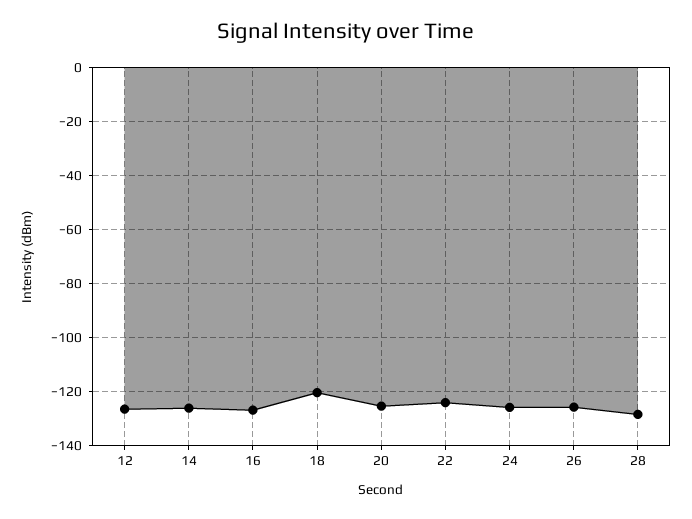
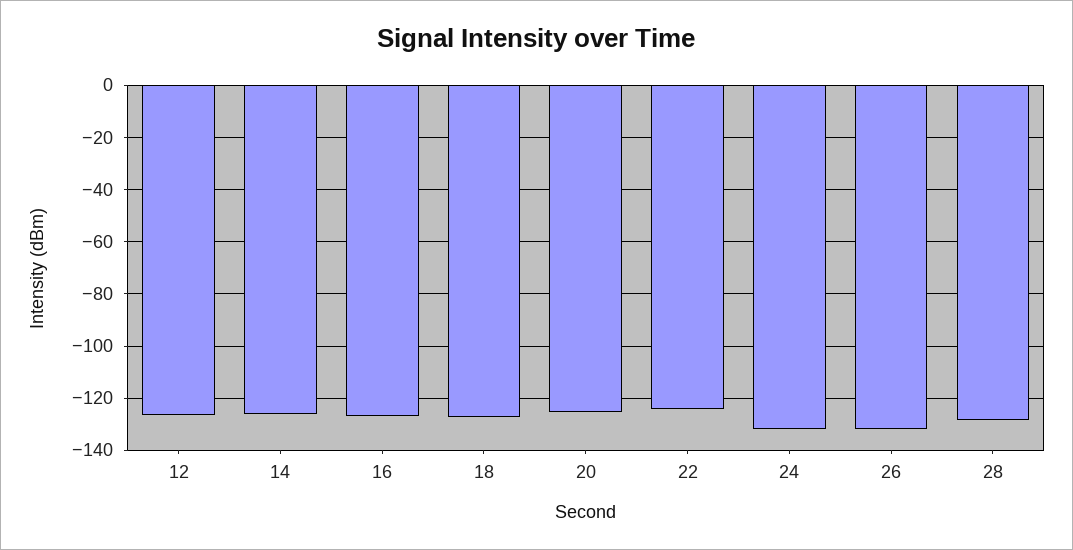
18: -120 -> -127.5
24: -125 -> -132.5
26: -125 -> -132.5

